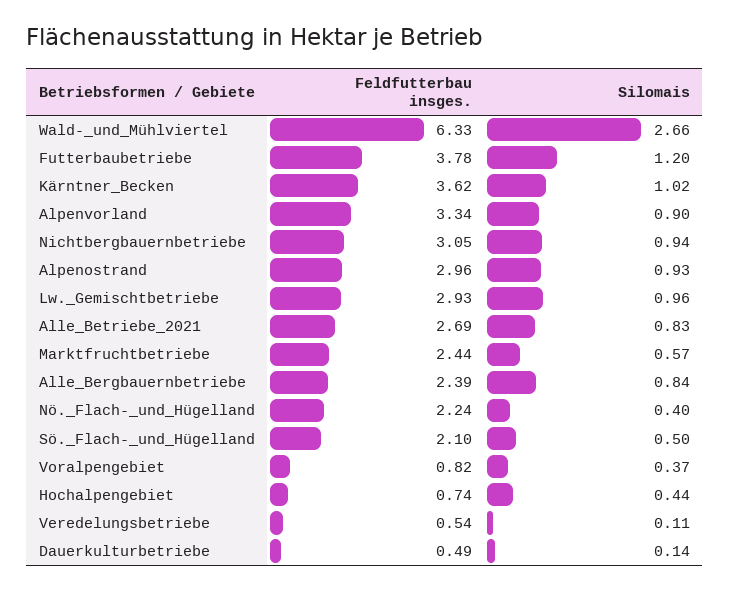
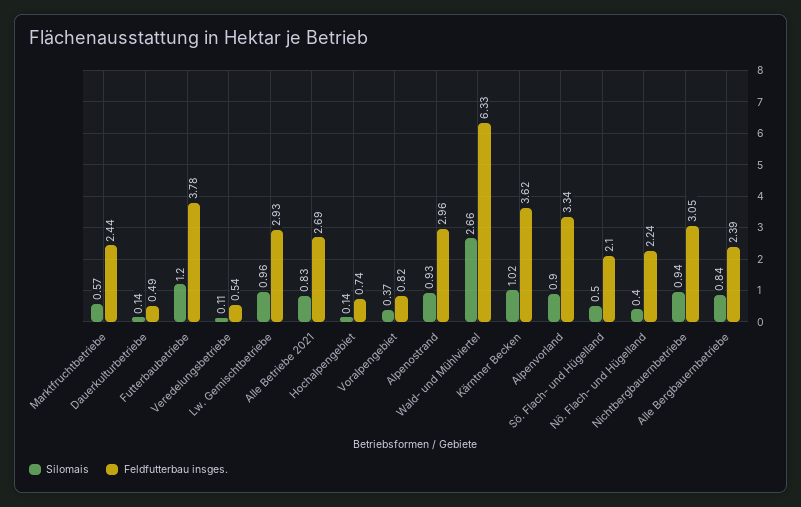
Silomais, Hochalpengebiet: 0.44 -> 0.14

